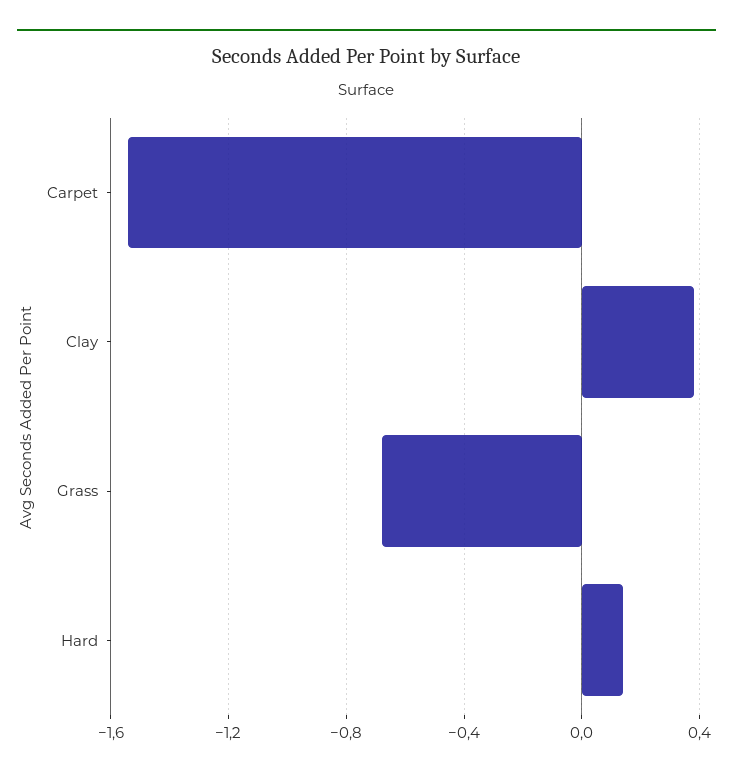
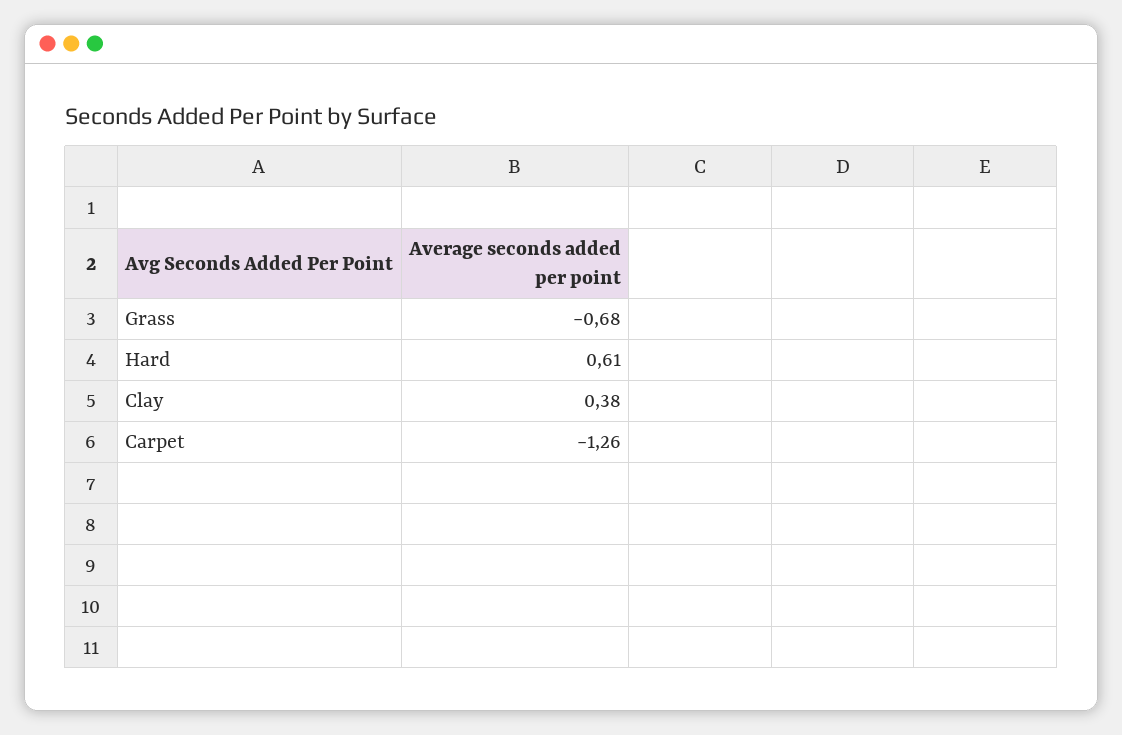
Carpet: -1.55 -> -1.26
Hard: 0.15 -> 0.61

